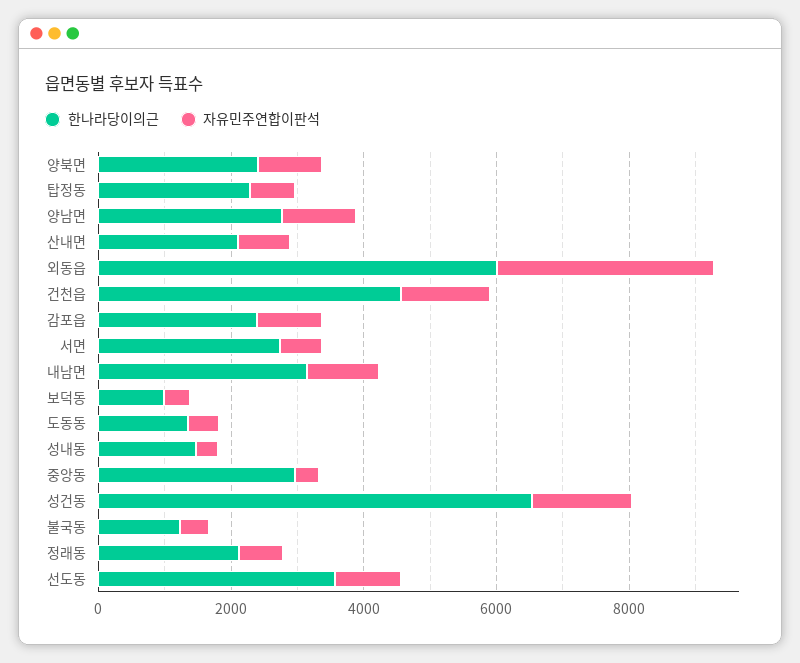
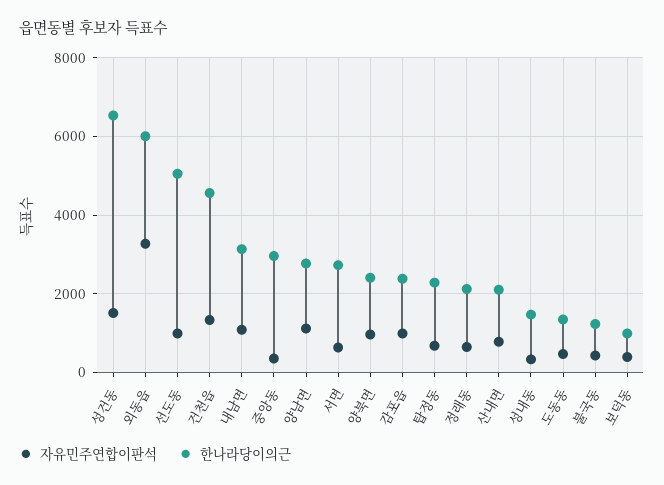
한나라당이의근, 선도동: 3500 -> 5000

